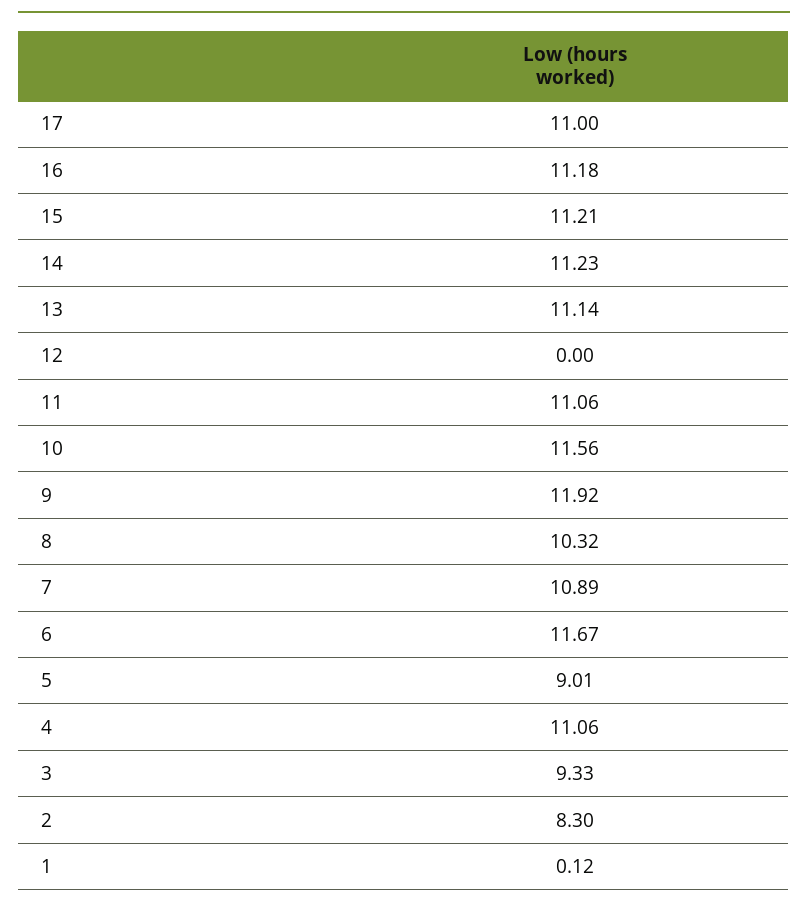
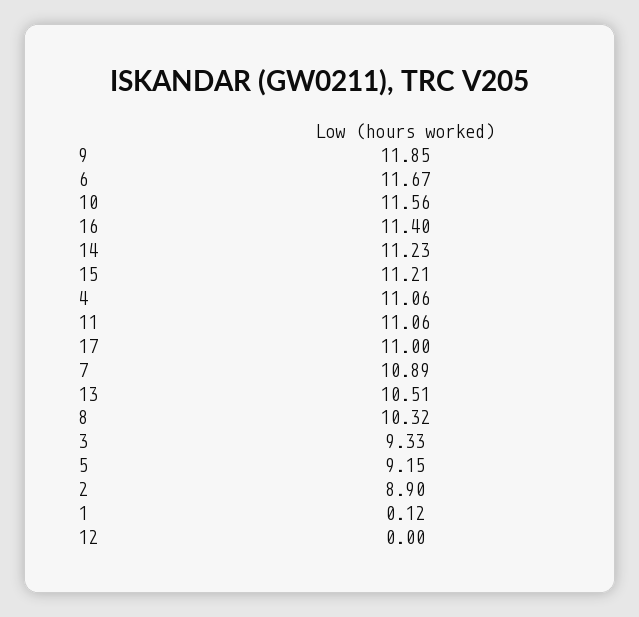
16: 11.18 -> 11.4
13: 11.14 -> 10.51
9: 11.92 -> 11.85
5: 9.01 -> 9.15
2: 8.3 -> 8.9

